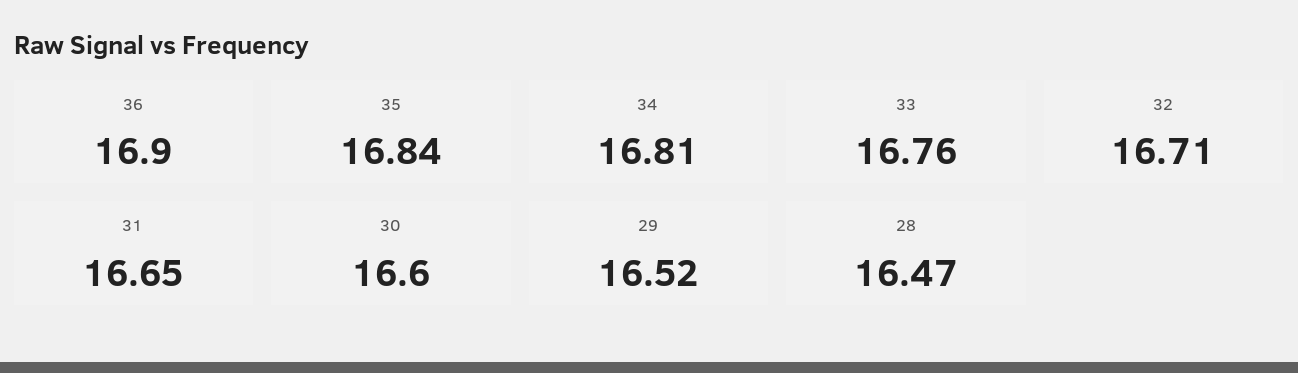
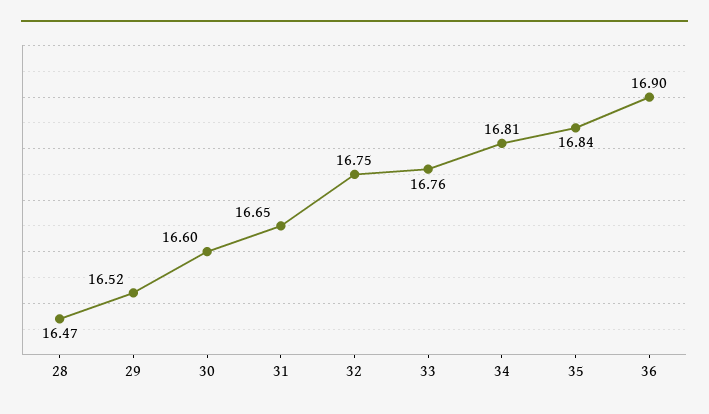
32: 16.71 -> 16.75

